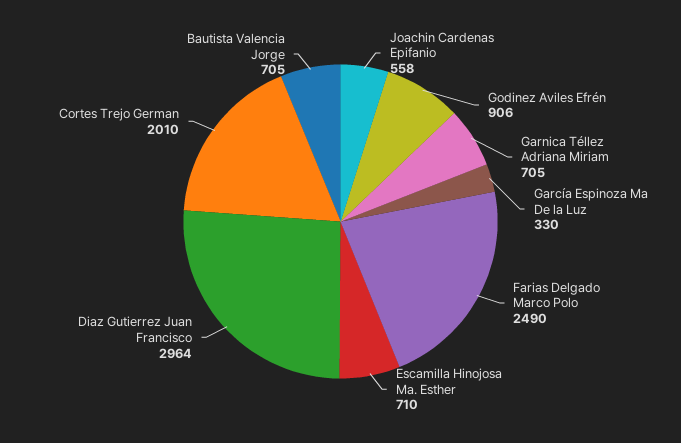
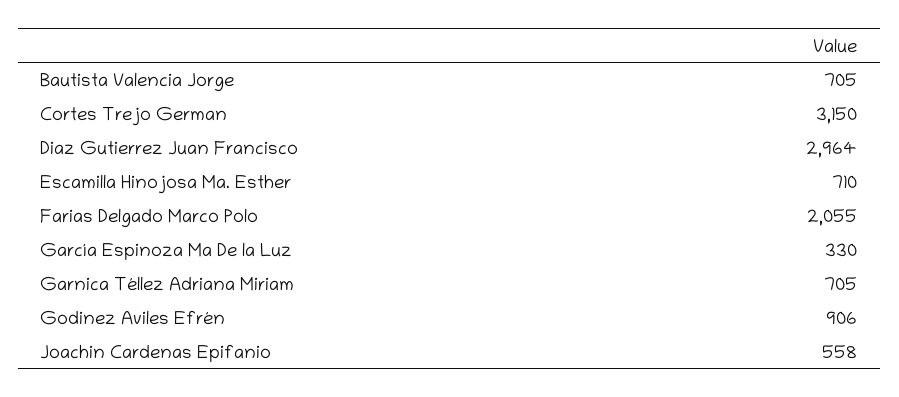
Farias Delgado Marco Polo: 2490 -> 2055
Cortes Trejo German: 2010 -> 3150

